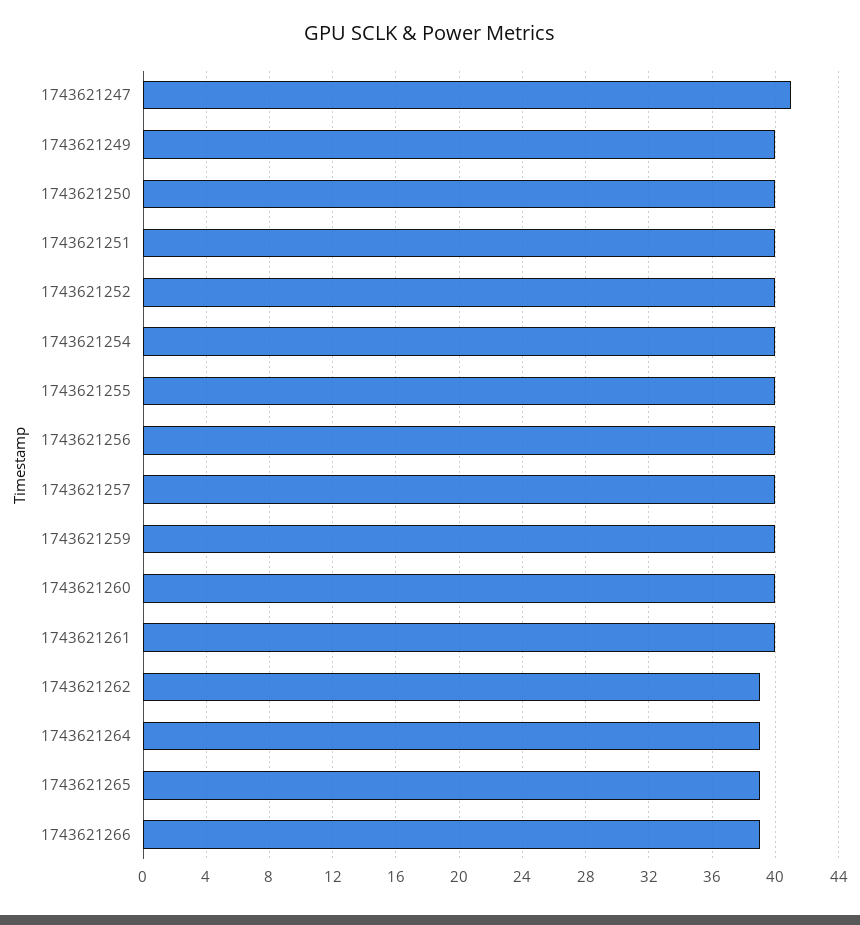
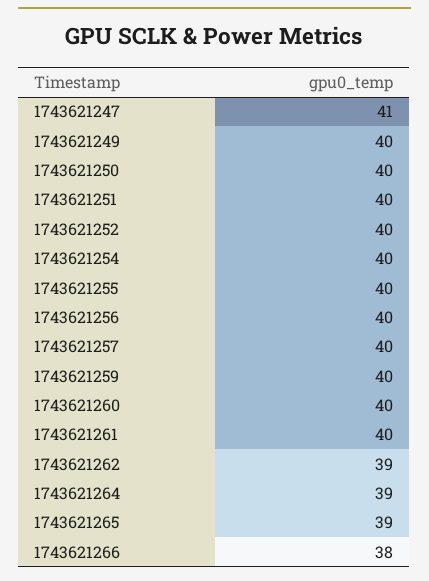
1743621266: 39 -> 38

